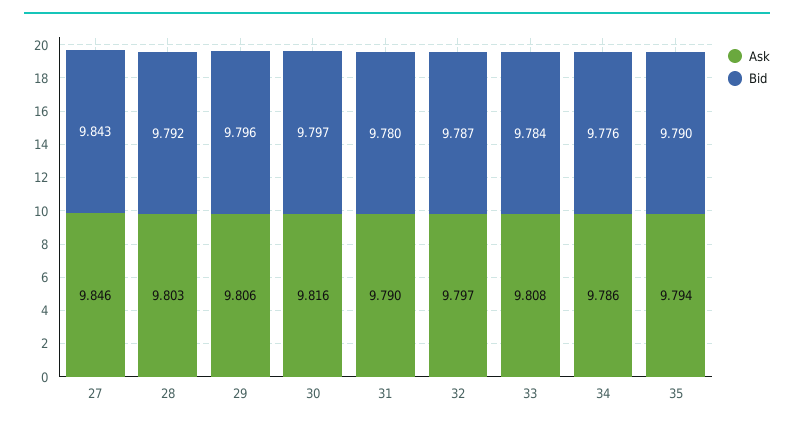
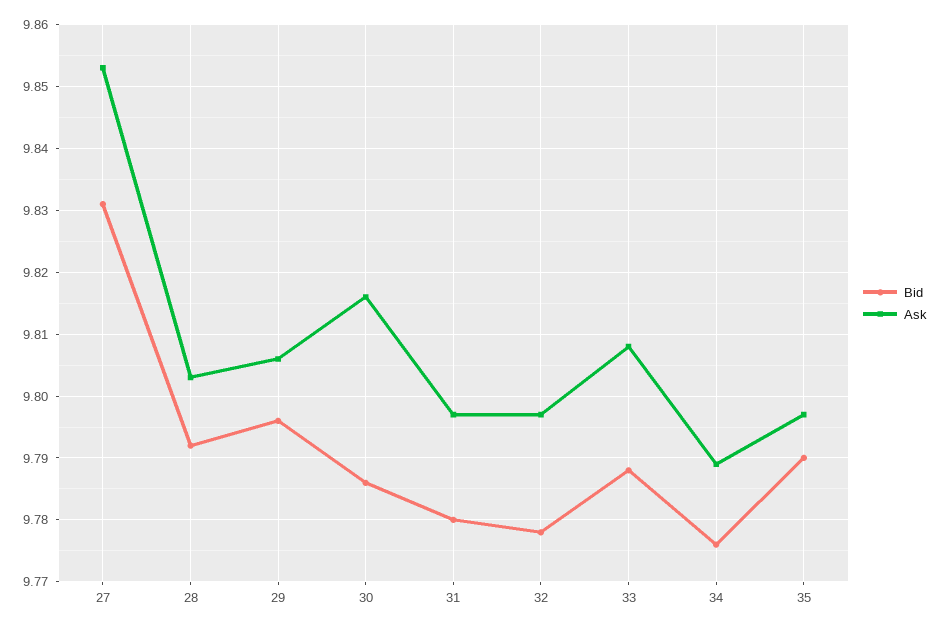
Ask, 27: 9.846 -> 9.853
Bid, 27: 9.843 -> 9.831
Bid, 30: 9.797 -> 9.786
Ask, 31: 9.79 -> 9.797
Bid, 32: 9.787 -> 9.778
Bid, 33: 9.784 -> 9.788
Ask, 34: 9.786 -> 9.789
Ask, 35: 9.794 -> 9.797

